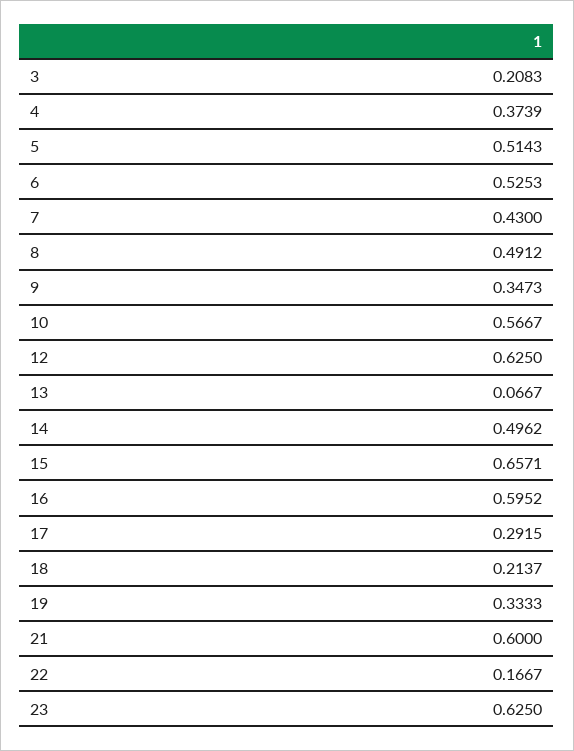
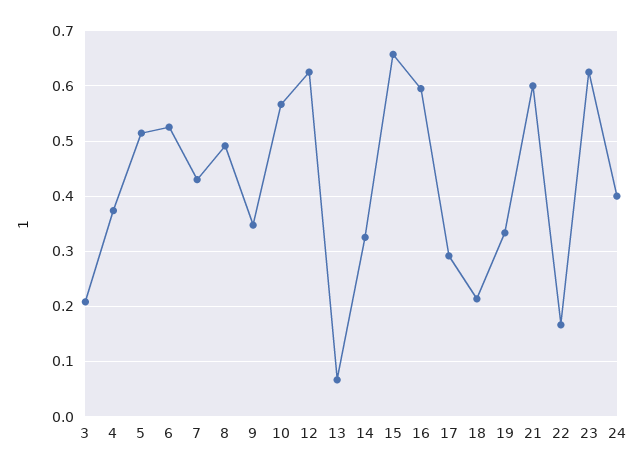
14: 0.4962 -> 0.32
24: none -> 0.4

